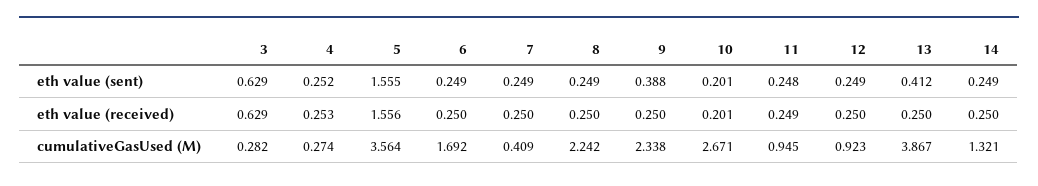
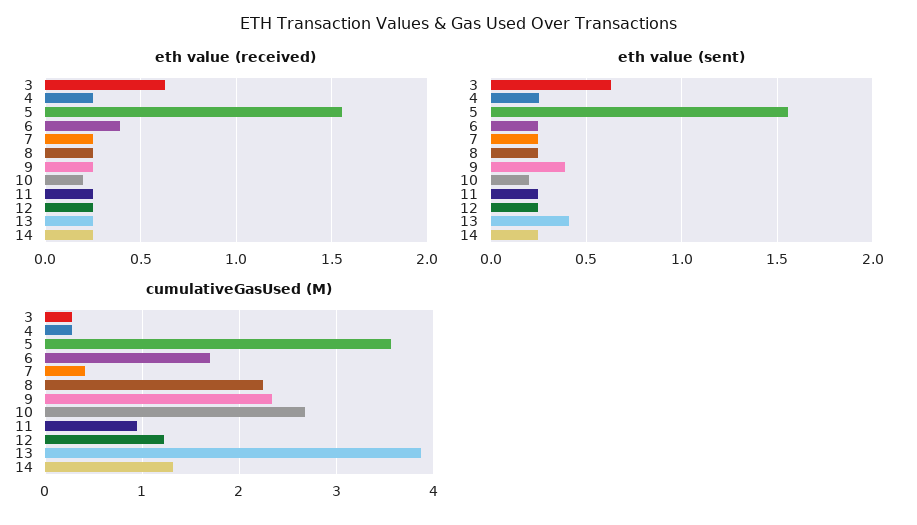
eth value (received), 6: 0.25 -> 0.4
cumulativeGasUsed (M), 12: 0.923 -> 1.2

